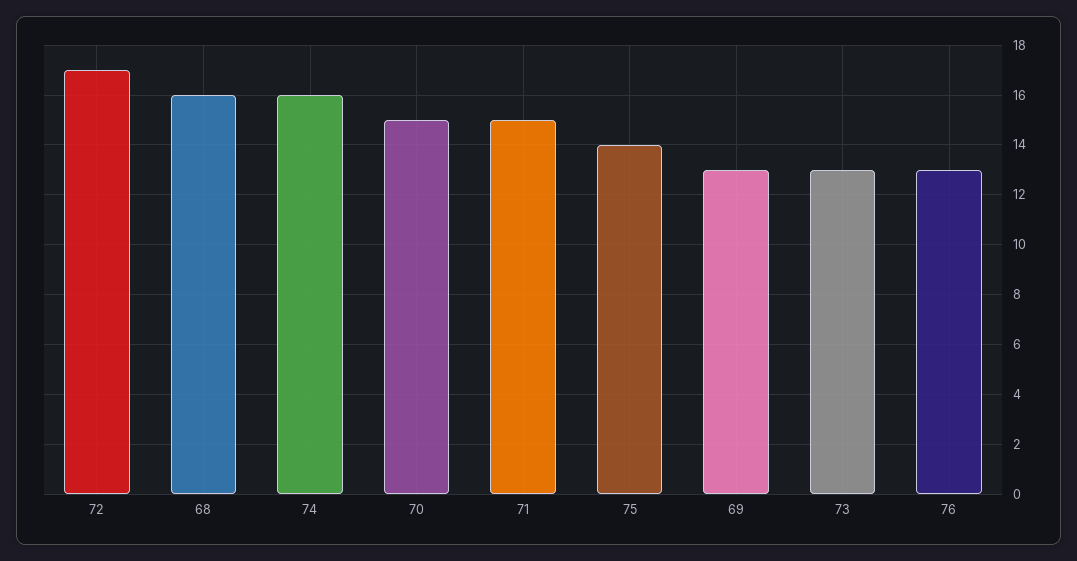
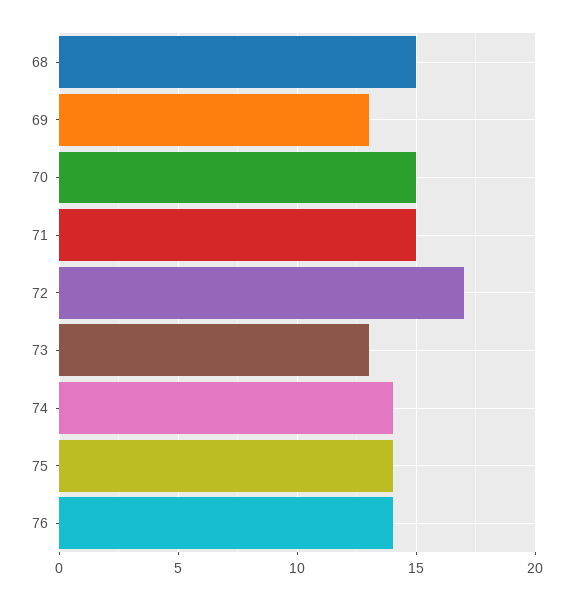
68: 16 -> 15
74: 16 -> 14
76: 13 -> 14

